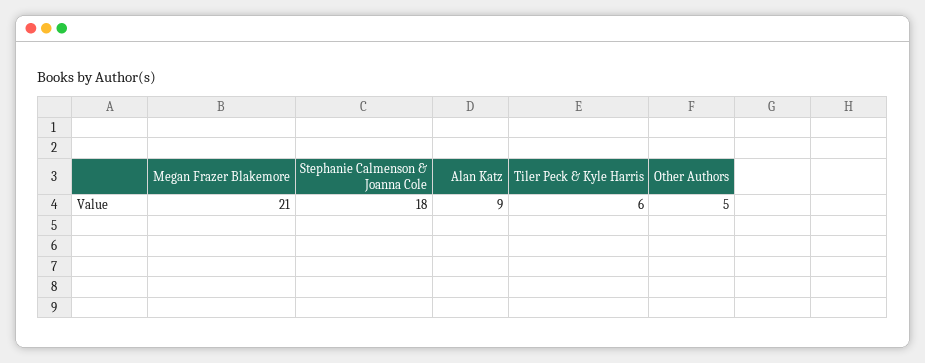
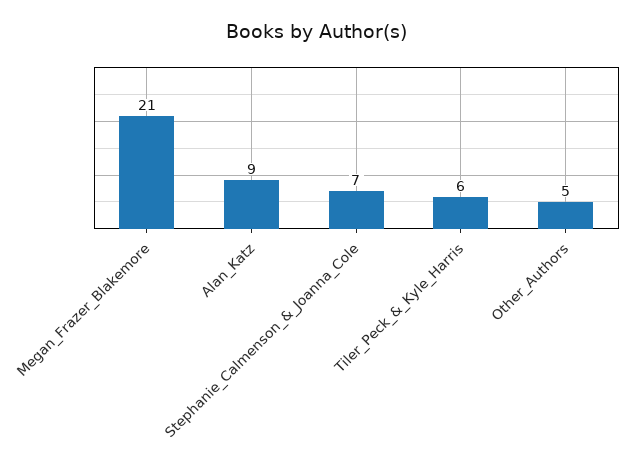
Stephanie Calmenson & Joanna Cole: 18 -> 7

